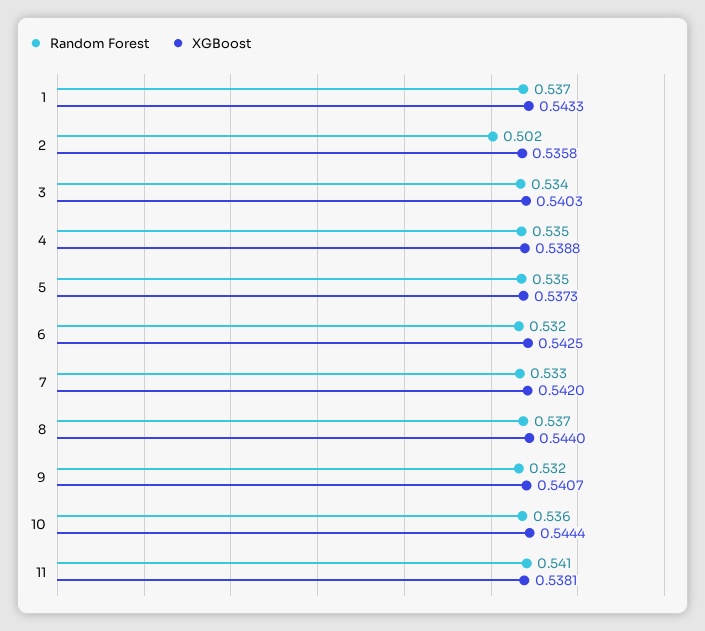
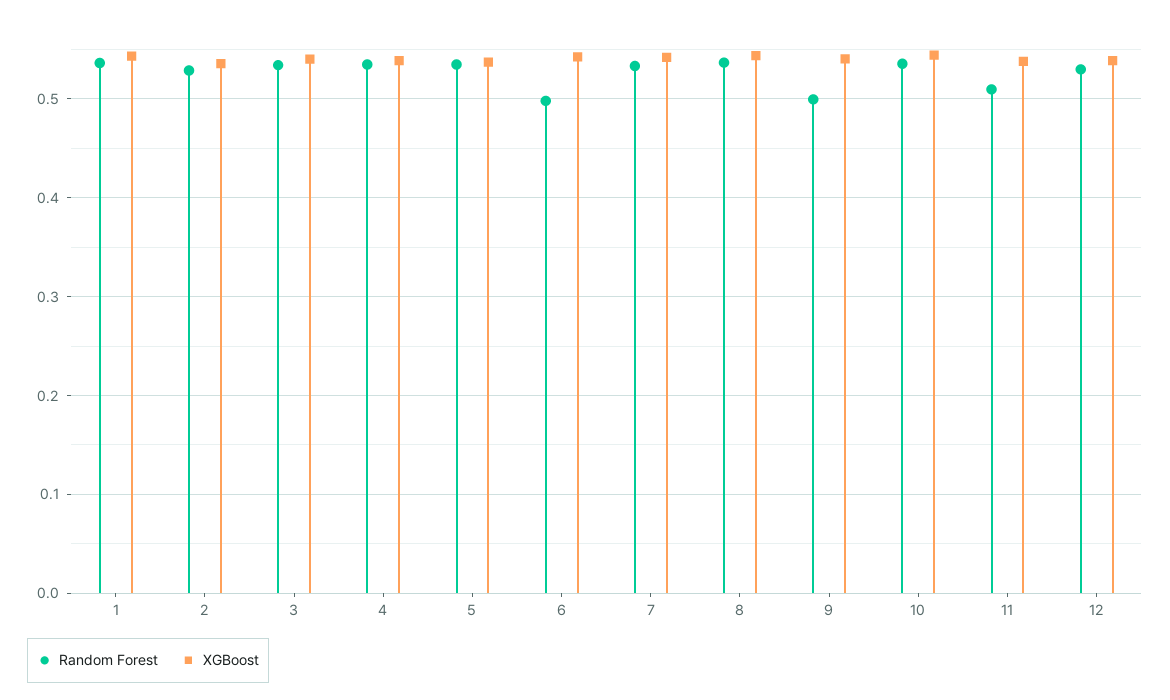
Random Forest, 2: 0.502 -> 0.53
Random Forest, 6: 0.532 -> 0.5
Random Forest, 9: 0.532 -> 0.5
Random Forest, 11: 0.541 -> 0.51
Random Forest, 12: none -> 0.53
XGBoost, 12: none -> 0.54

